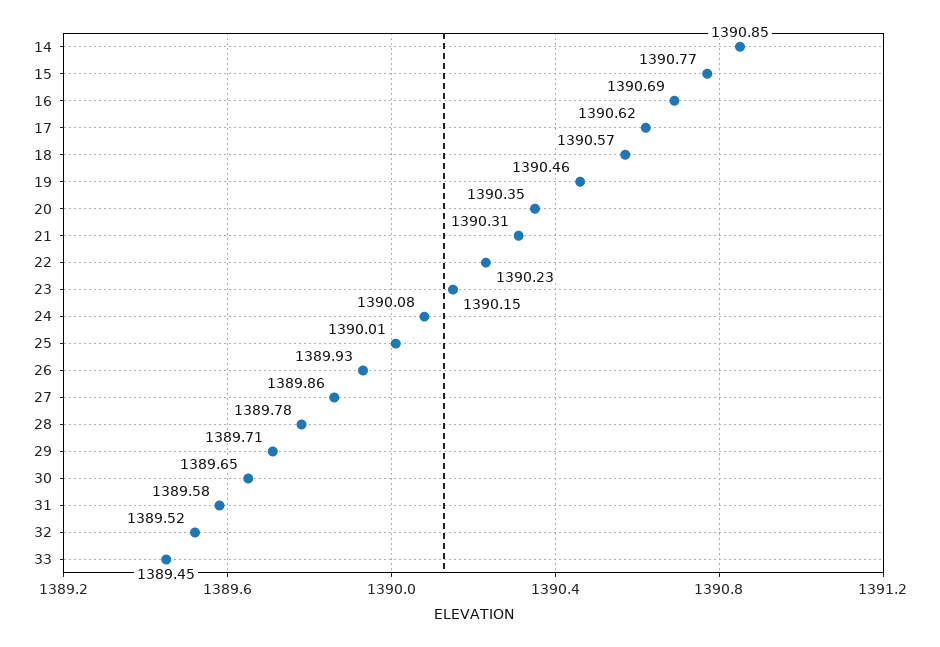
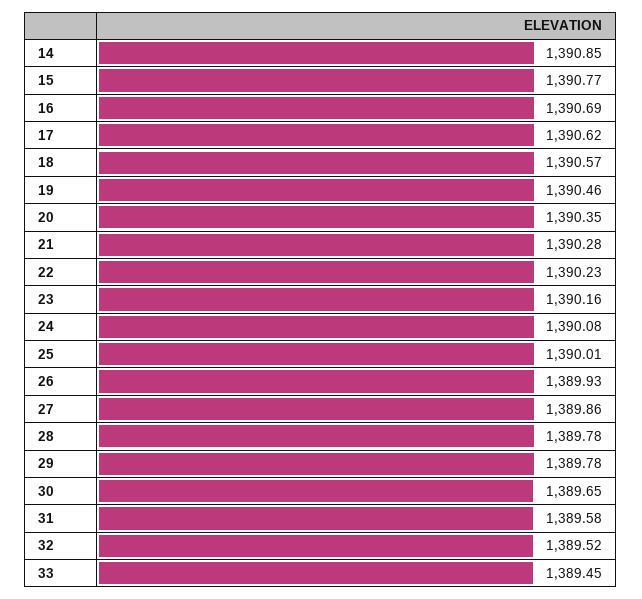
21: 1390.31 -> 1390.28
23: 1390.15 -> 1390.16
29: 1389.71 -> 1389.78

